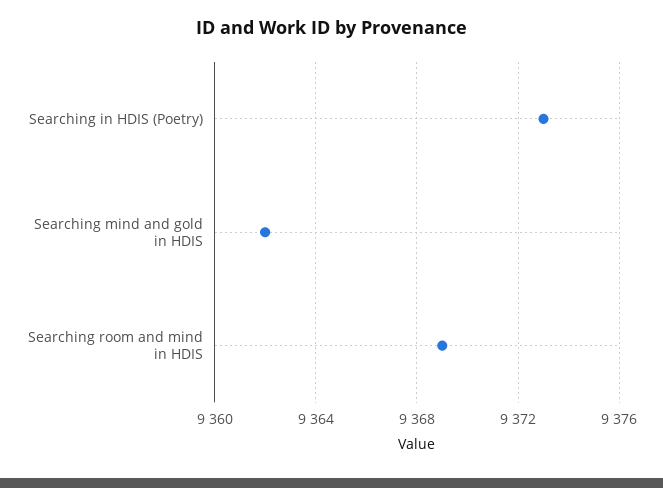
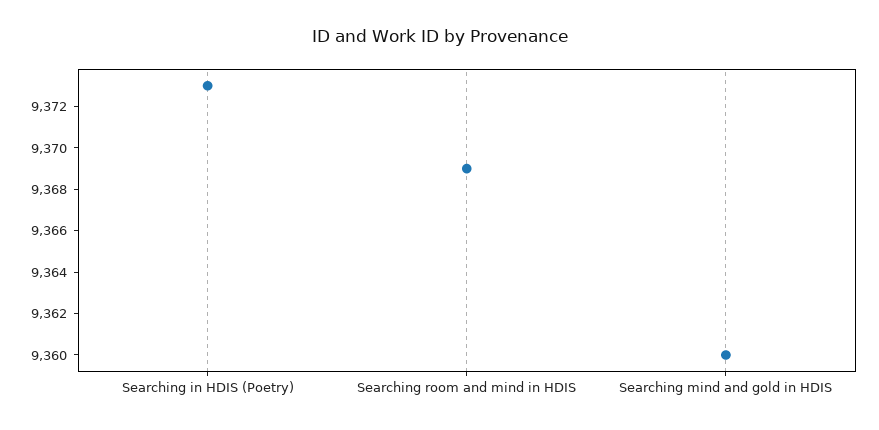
Searching mind and gold in HDIS: 9362 -> 9360

